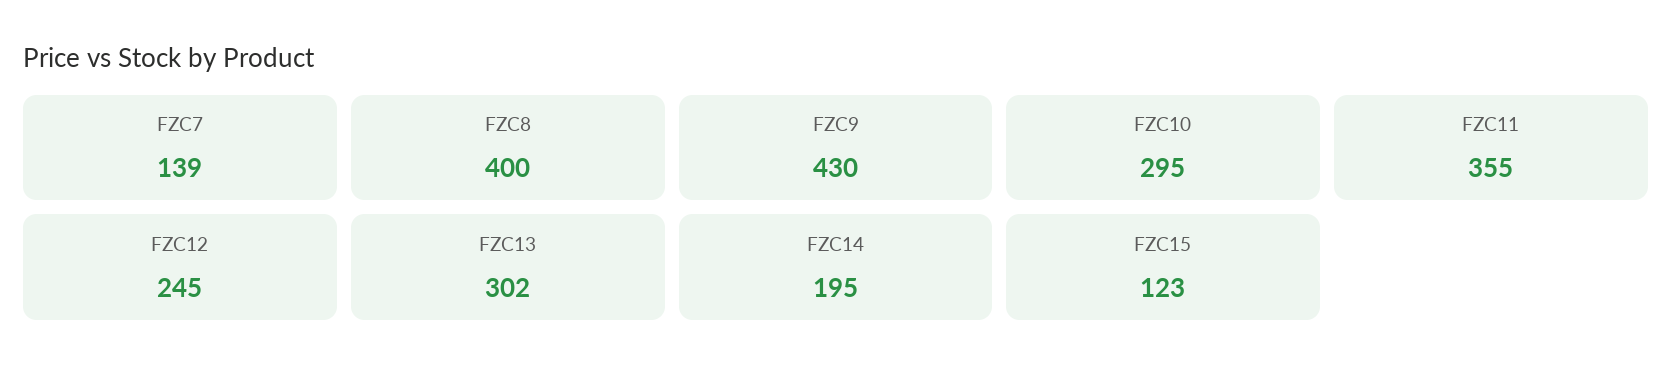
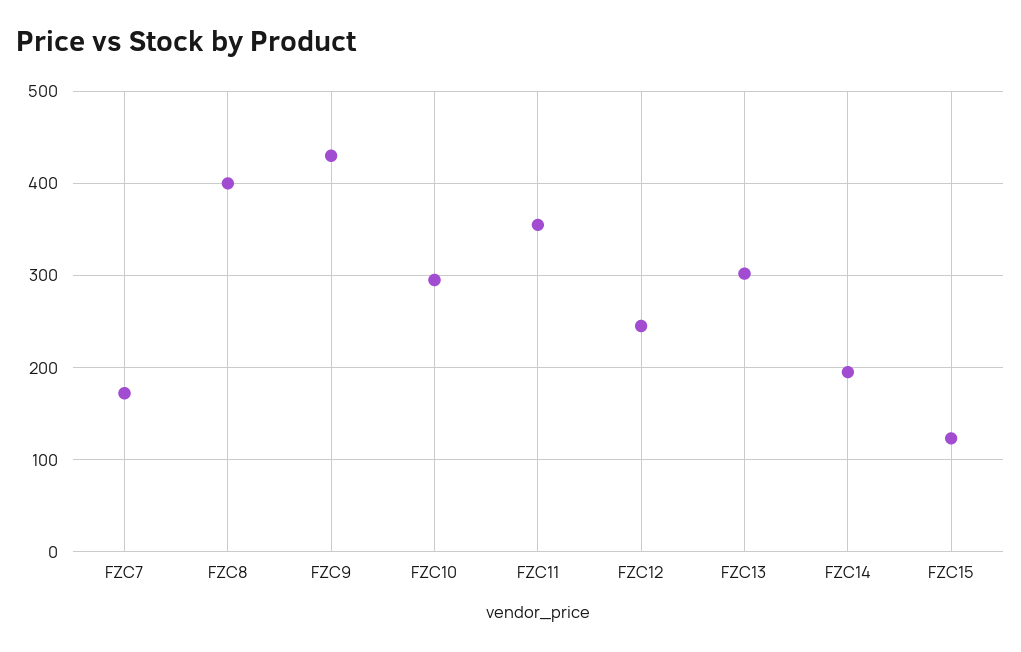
FZC7: 139 -> 170

